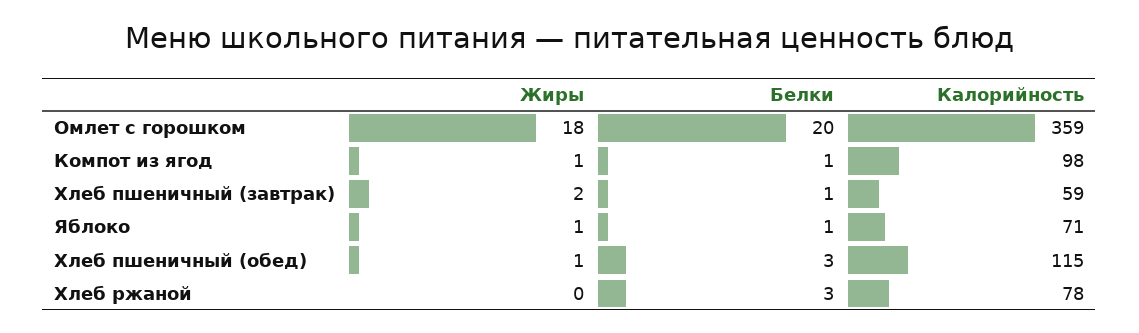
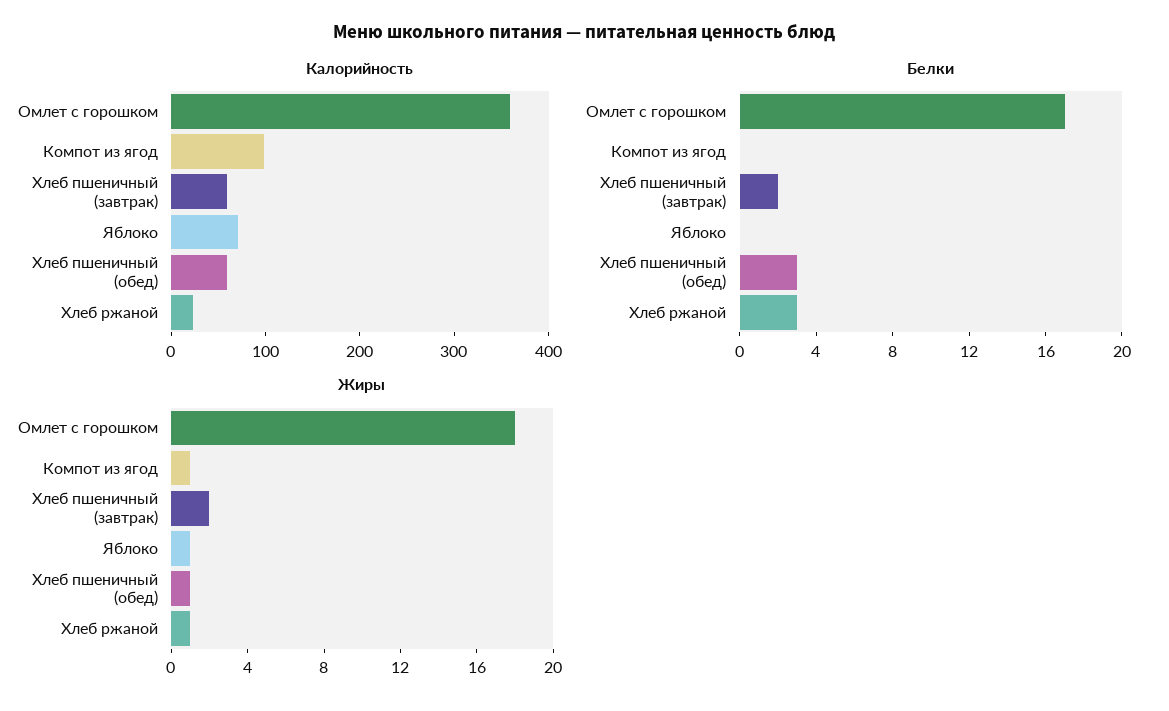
Белки, Омлет с горошком: 20 -> 17
Белки, Компот из ягод: 1 -> 0
Белки, Хлеб пшеничный (завтрак): 1 -> 2
Белки, Яблоко: 1 -> 0
Калорийность, Хлеб пшеничный (обед): 115 -> 60
Жиры, Хлеб ржаной: 0 -> 1
Калорийность, Хлеб ржаной: 78 -> 20

